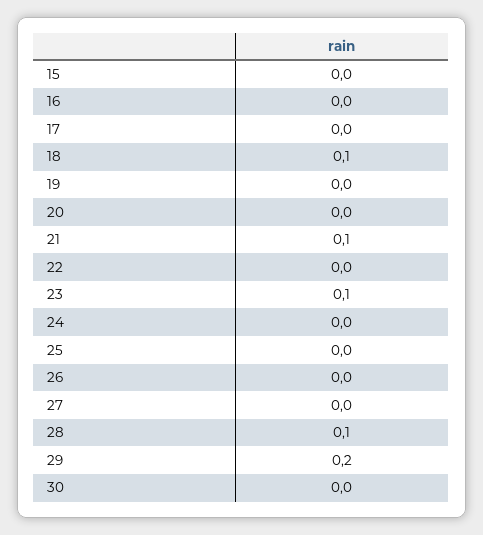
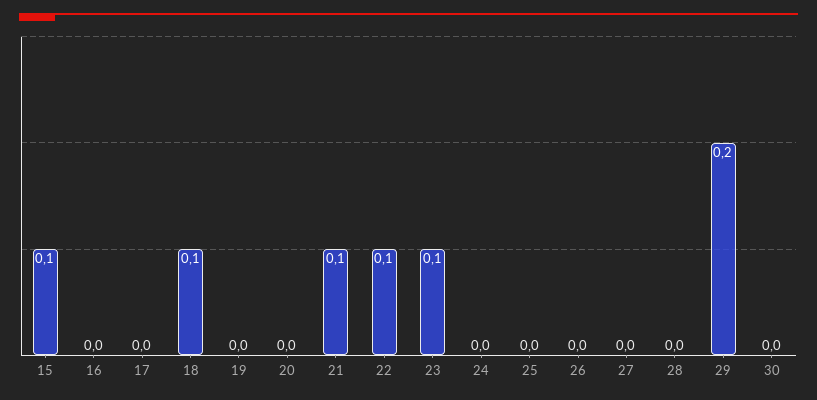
15: 0 -> 0.1
22: 0 -> 0.1
28: 0.1 -> 0

